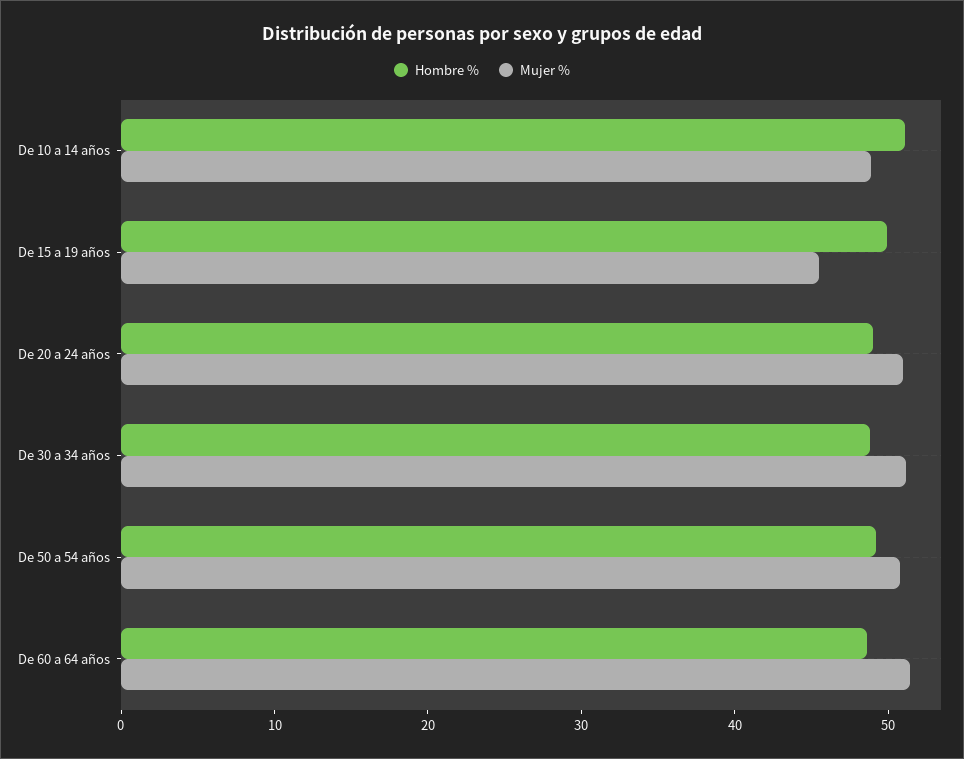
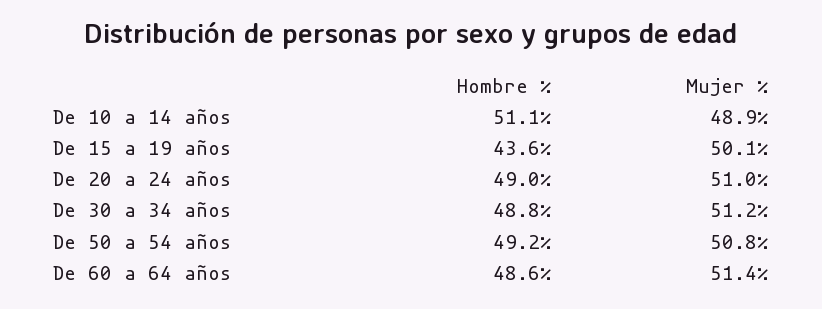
Hombre %, De 15 a 19 años: 50 -> 43.6
Mujer %, De 15 a 19 años: 46 -> 50.1

